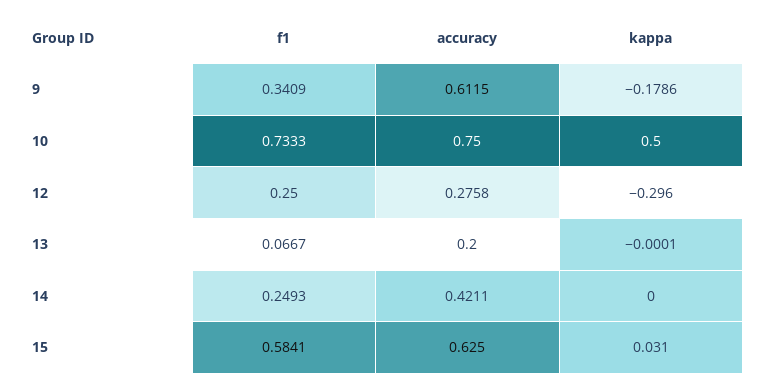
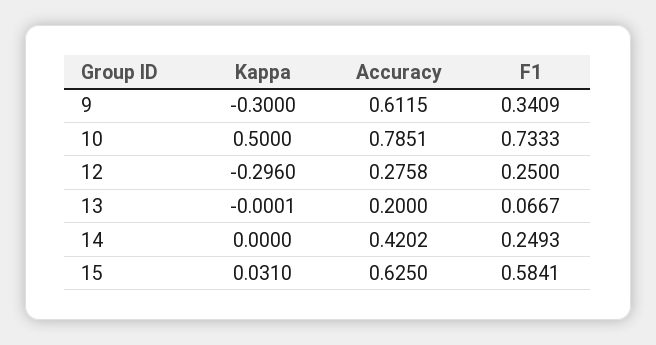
kappa, 9: -0.1786 -> -0.3
accuracy, 10: 0.75 -> 0.7851
accuracy, 14: 0.4211 -> 0.4202

